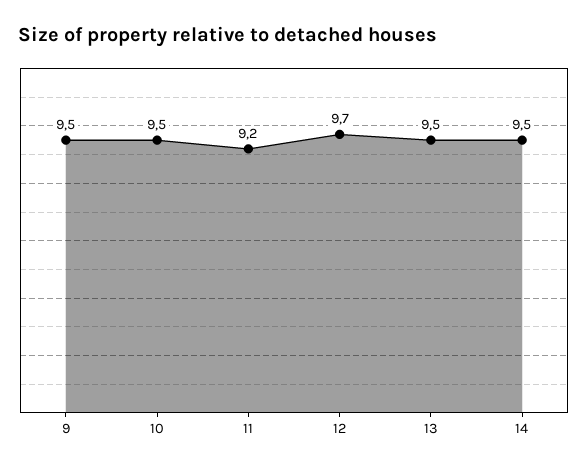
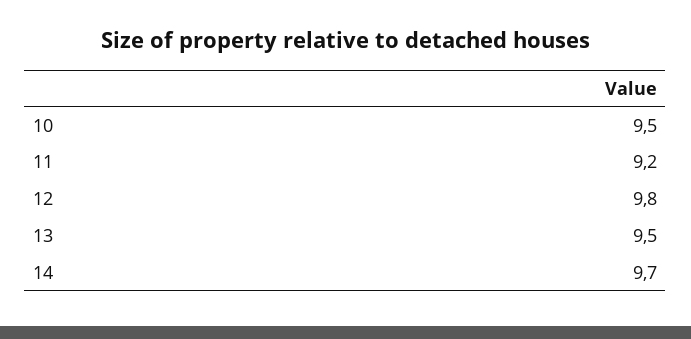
9: 9.5 -> none
12: 9.7 -> 9.8
14: 9.5 -> 9.7

